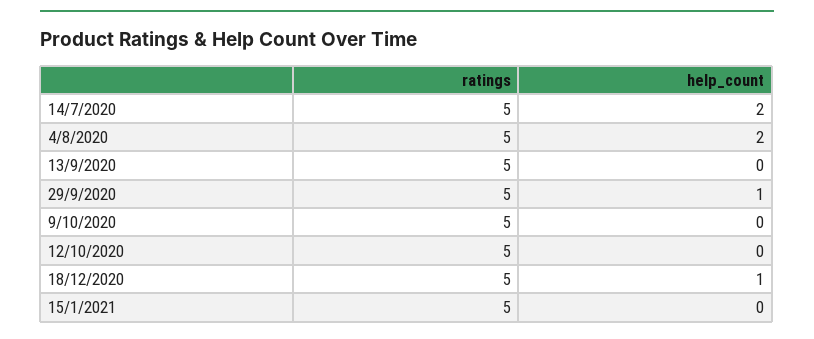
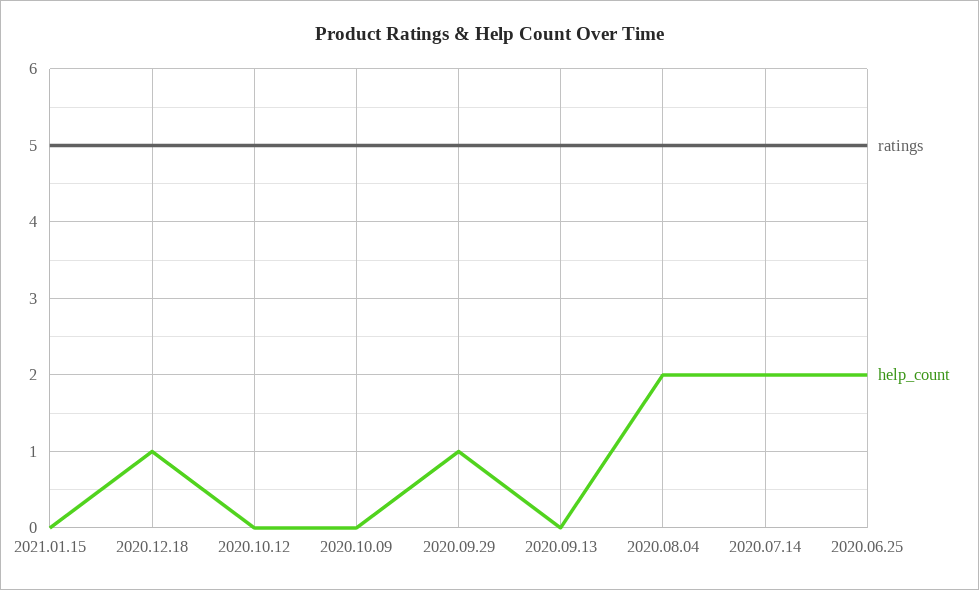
ratings, 2020.06.25: none -> 5
help_count, 2020.06.25: none -> 2

